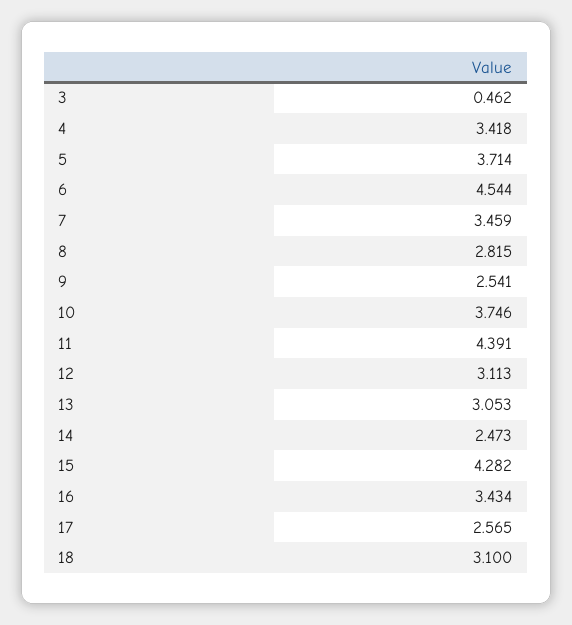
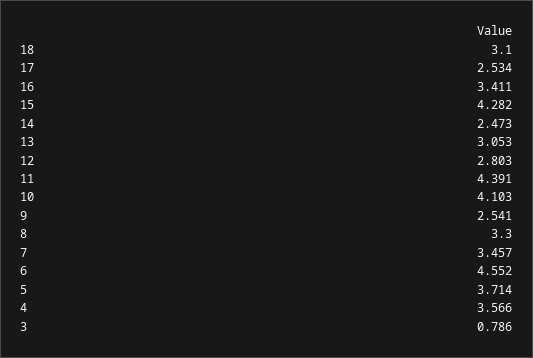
3: 0.462 -> 0.786
4: 3.418 -> 3.566
6: 4.544 -> 4.552
7: 3.459 -> 3.457
8: 2.815 -> 3.3
10: 3.746 -> 4.103
12: 3.113 -> 2.803
16: 3.434 -> 3.411
17: 2.565 -> 2.534

